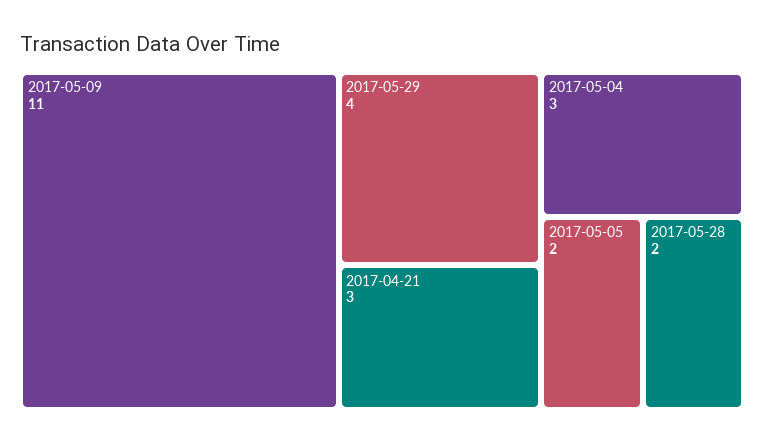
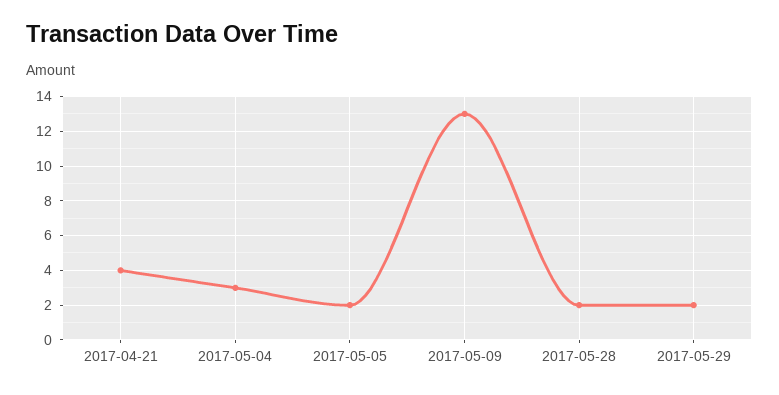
2017-05-09: 11 -> 13
2017-05-29: 4 -> 2
2017-04-21: 3 -> 4

